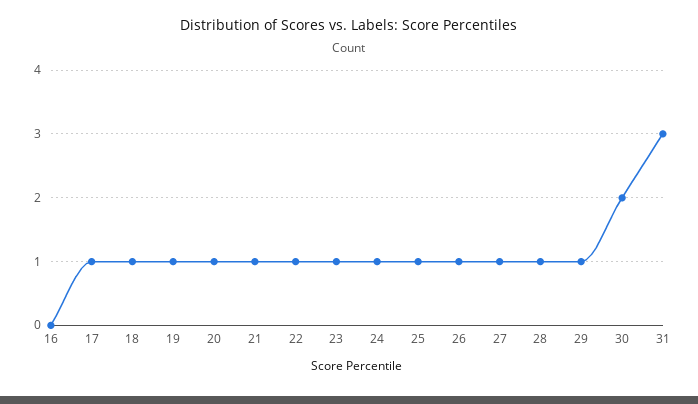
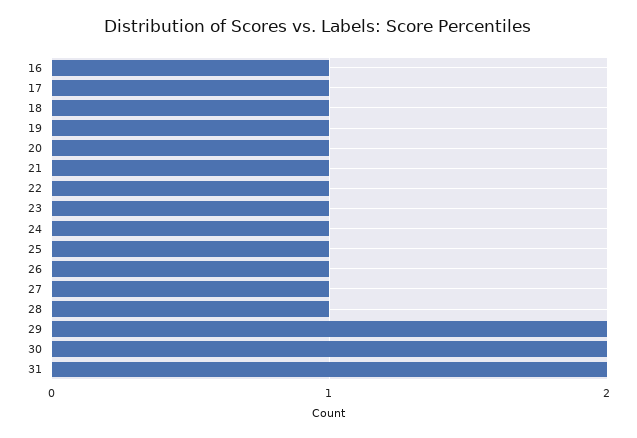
16: 0 -> 1
29: 1 -> 2
31: 3 -> 2

